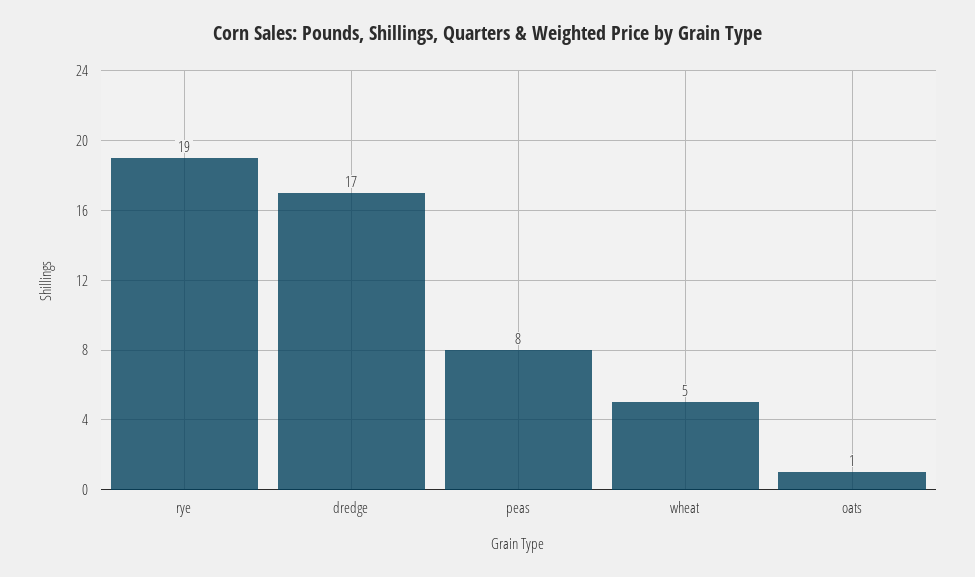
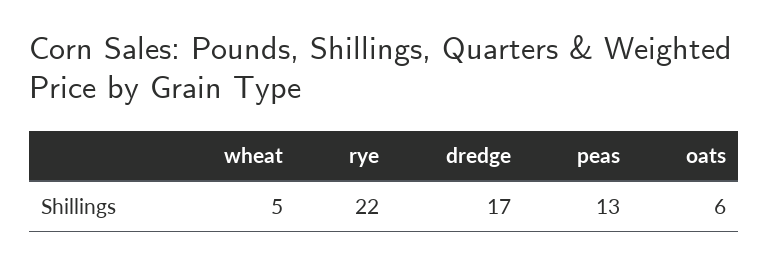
rye: 19 -> 22
peas: 8 -> 13
oats: 1 -> 6

